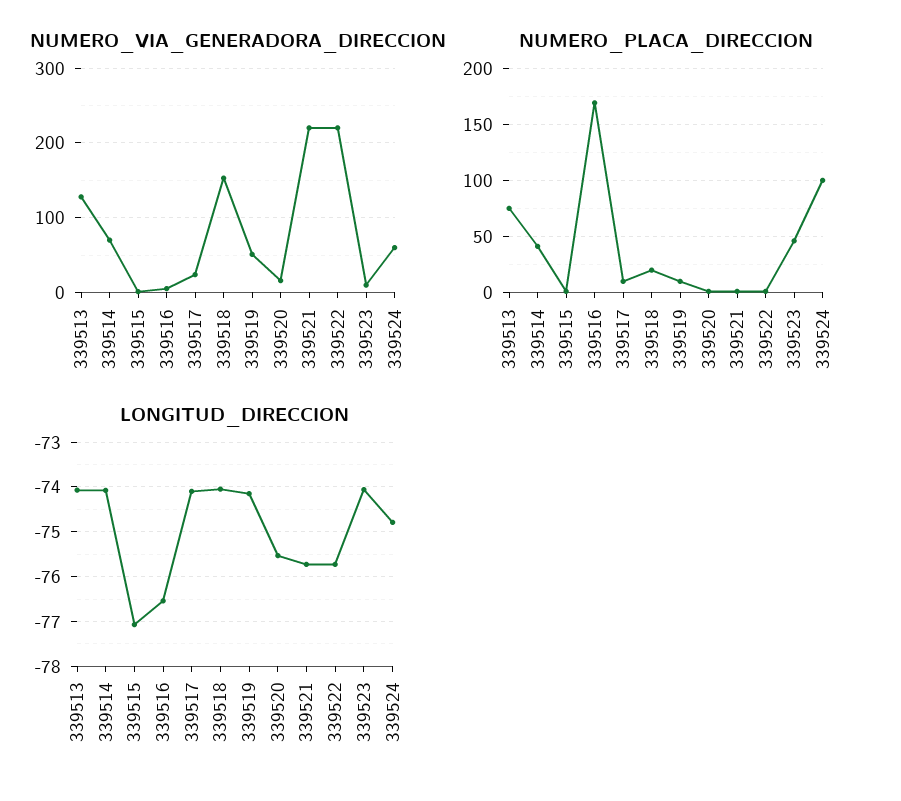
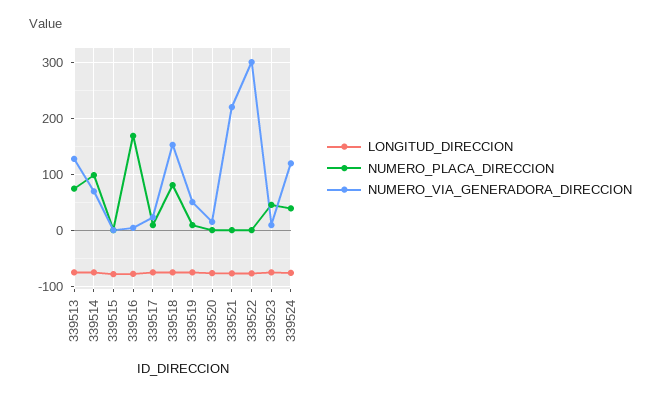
NUMERO_VIA_GENERADORA_DIRECCION, 339522: 220 -> 300
NUMERO_VIA_GENERADORA_DIRECCION, 339524: 60 -> 120
NUMERO_PLACA_DIRECCION, 339514: 40 -> 100
NUMERO_PLACA_DIRECCION, 339518: 20 -> 80
NUMERO_PLACA_DIRECCION, 339524: 100 -> 40

